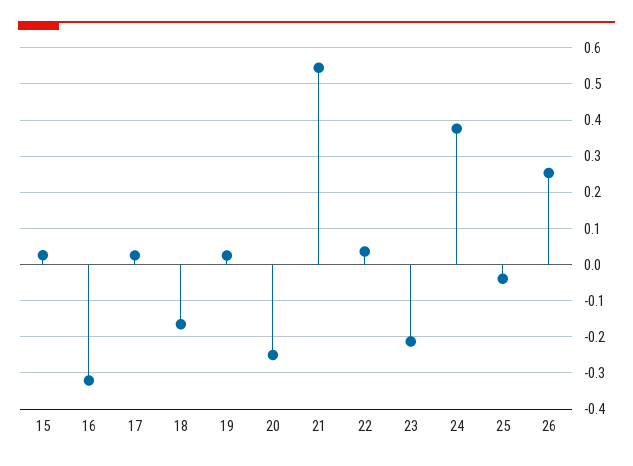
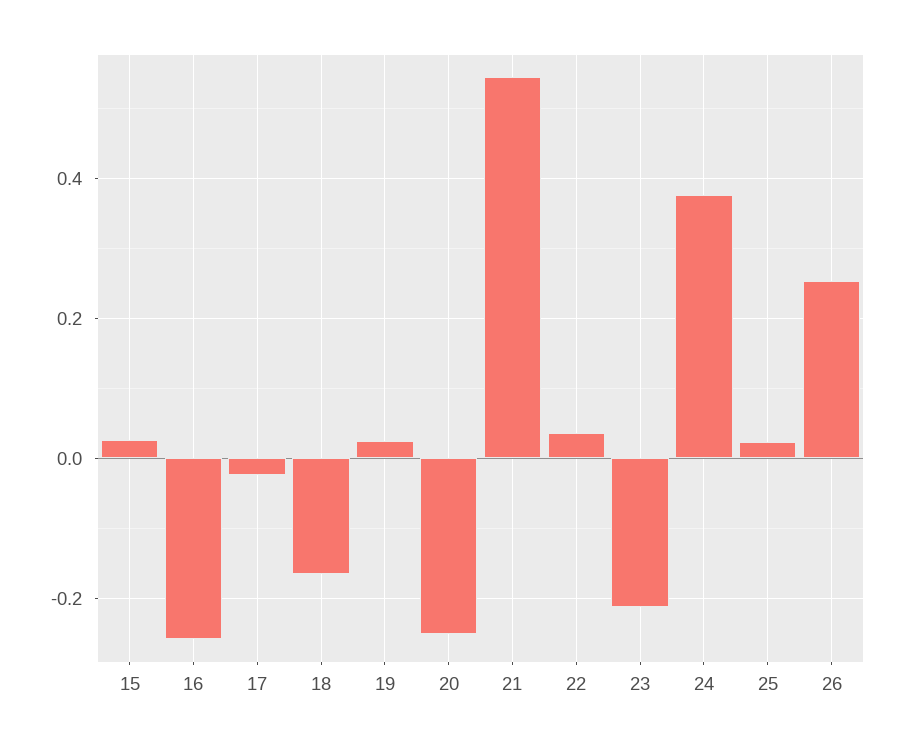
16: -0.32 -> -0.26
17: 0.02 -> -0.02
25: -0.04 -> 0.02

